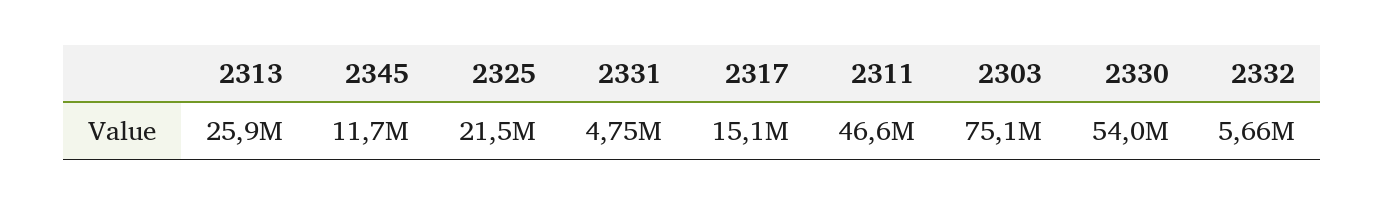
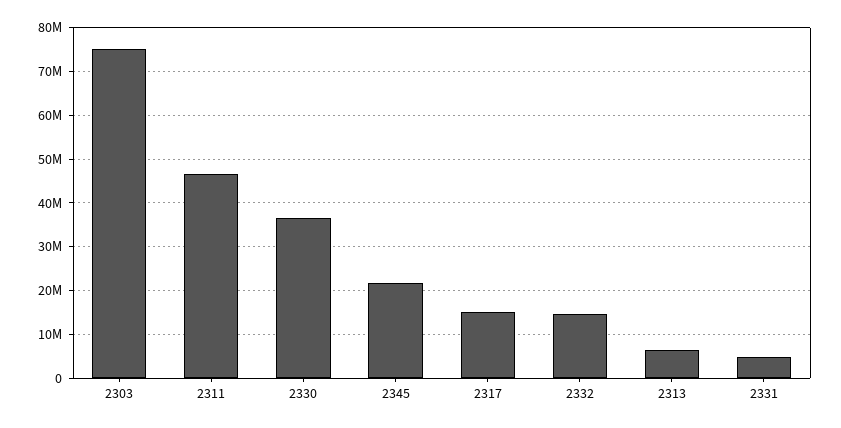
2313: 25900000 -> 6000000
2345: 11700000 -> 22000000
2325: 21500000 -> none
2330: 54000000 -> 36000000
2332: 5660000 -> 14000000

